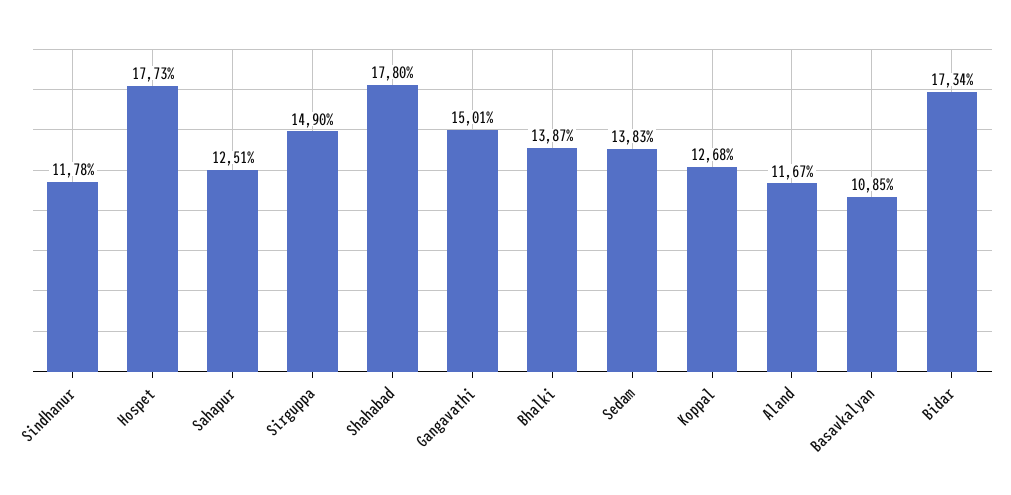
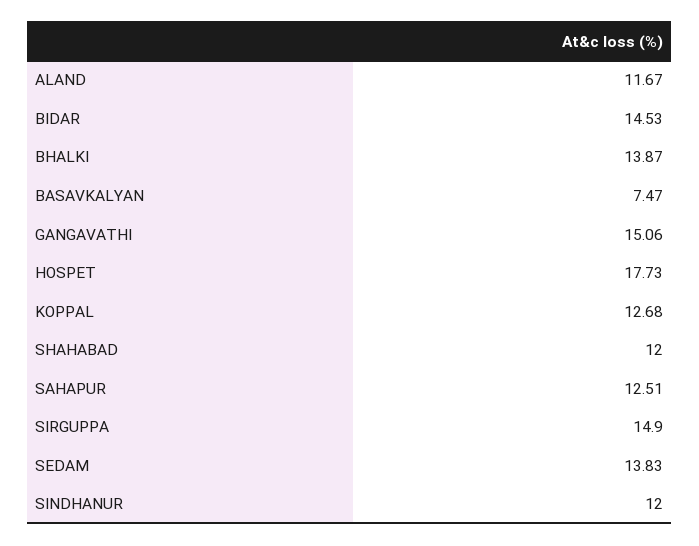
Sindhanur: 11.78 -> 12
Shahabad: 17.8 -> 12
Gangavathi: 15.01 -> 15.06
Basavkalyan: 10.85 -> 7.47
Bidar: 17.34 -> 14.53

